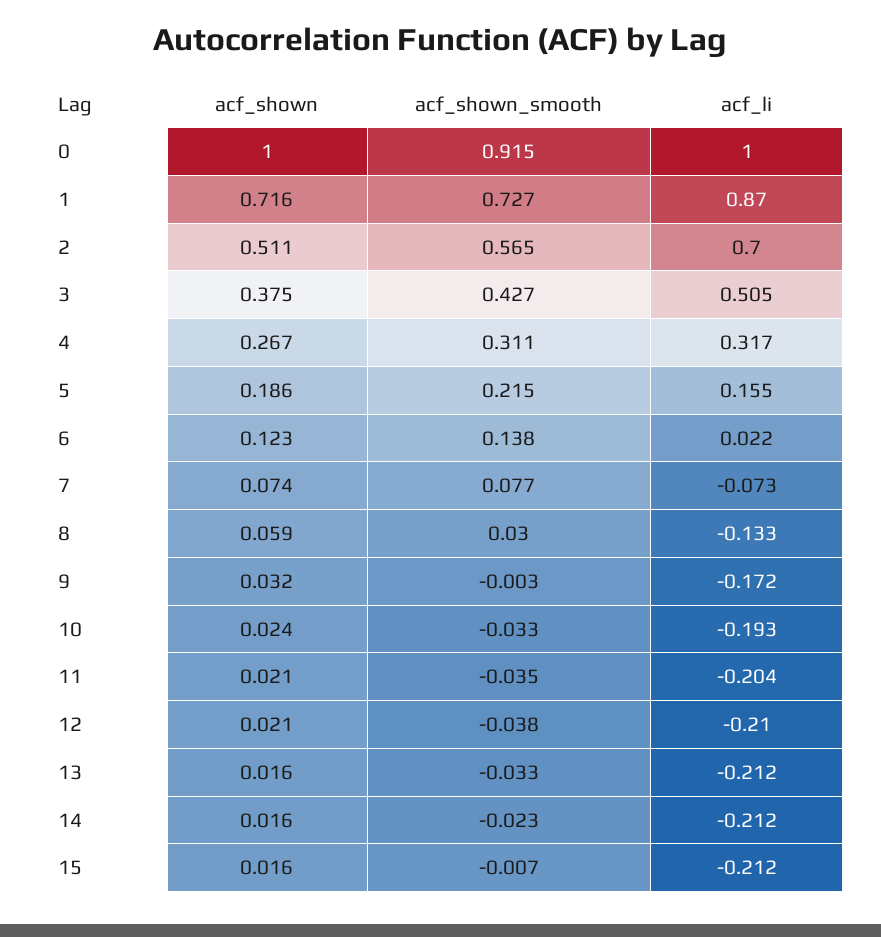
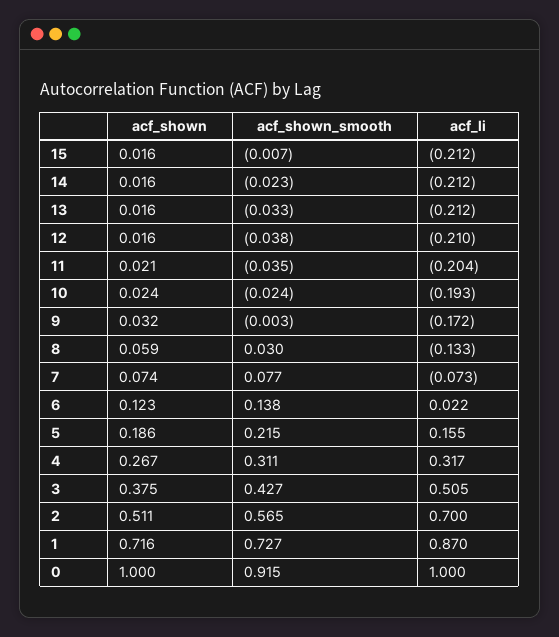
acf_shown_smooth, 10: -0.033 -> -0.024
acf_shown, 12: 0.021 -> 0.016

